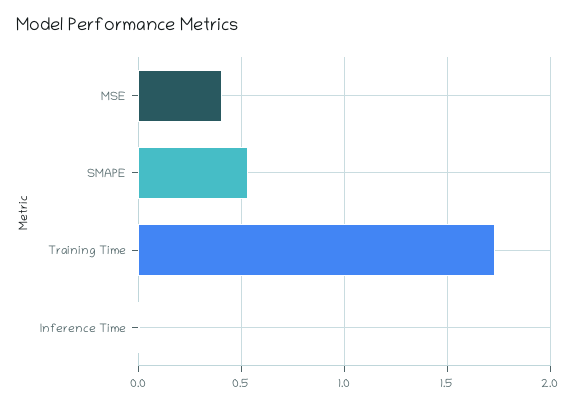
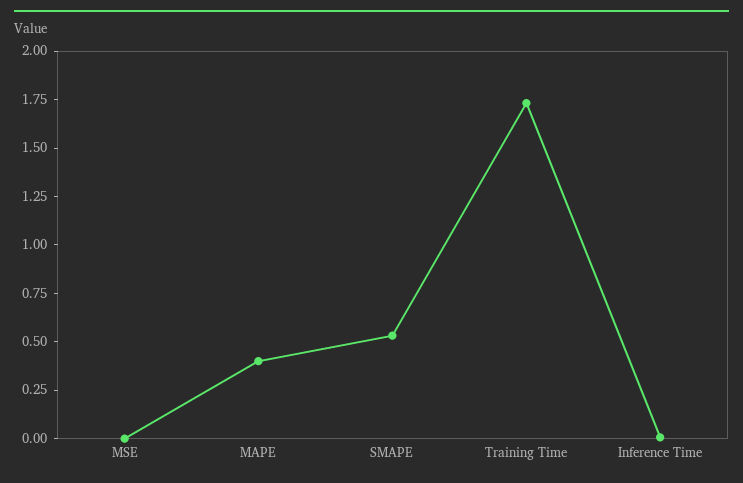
MSE: 0.4 -> 0
MAPE: none -> 0.4

